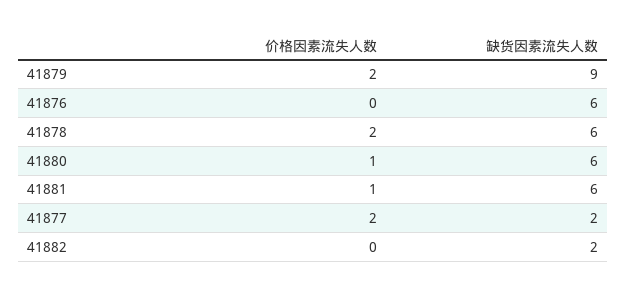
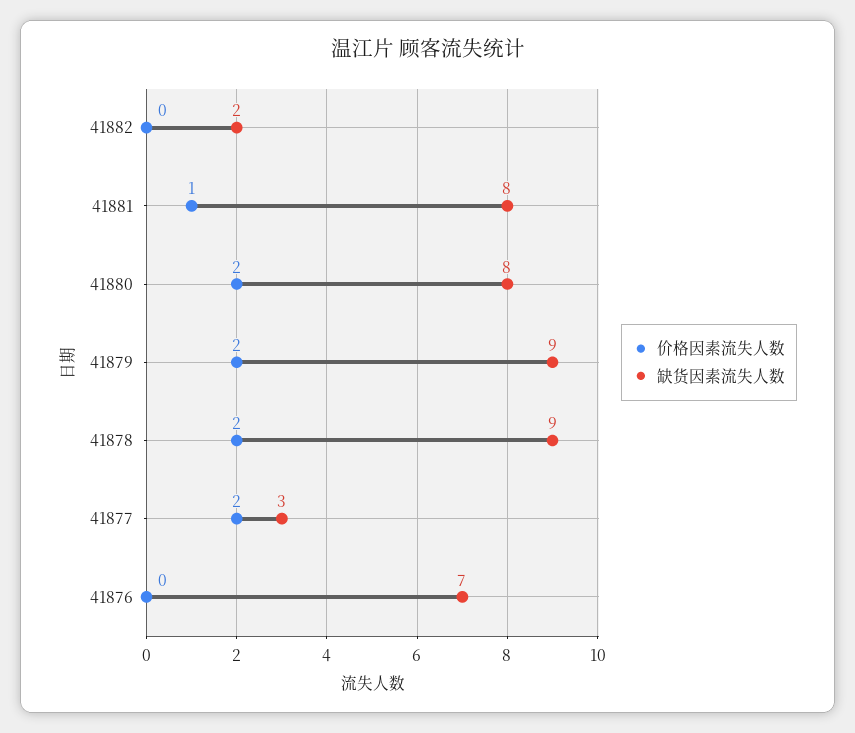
缺货因素流失人数, 41876: 6 -> 7
缺货因素流失人数, 41878: 6 -> 9
价格因素流失人数, 41880: 1 -> 2
缺货因素流失人数, 41880: 6 -> 8
缺货因素流失人数, 41881: 6 -> 8
缺货因素流失人数, 41877: 2 -> 3

